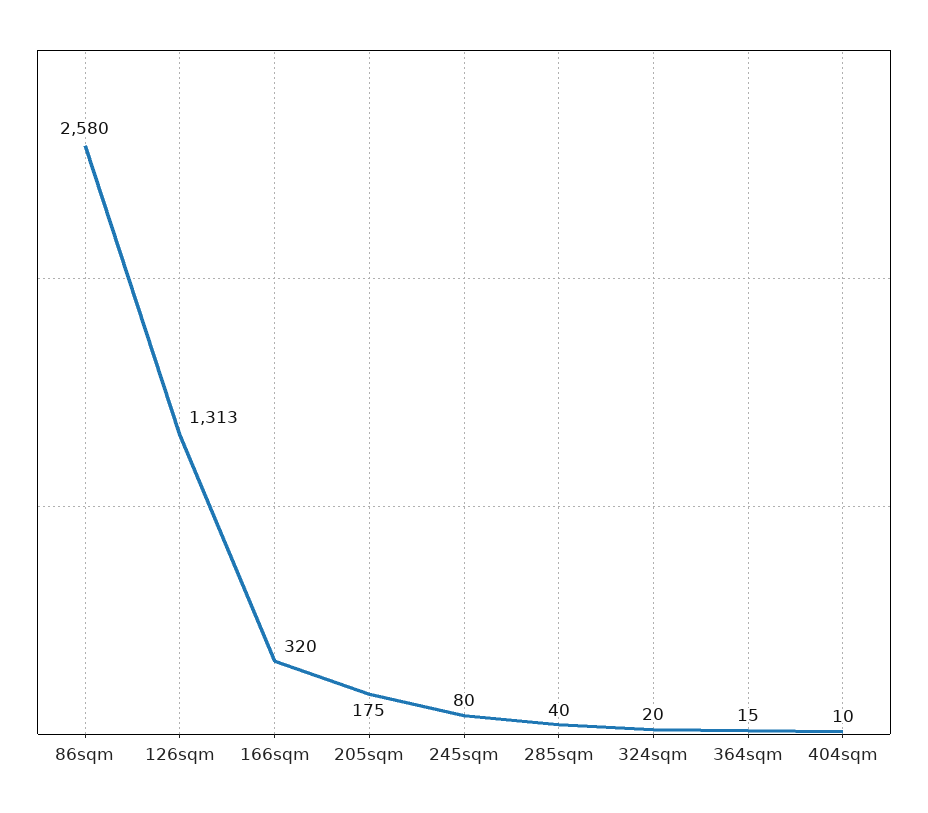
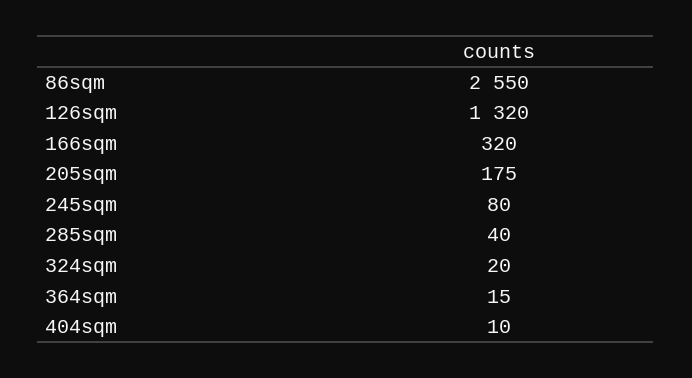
86sqm: 2580 -> 2550
126sqm: 1313 -> 1320

